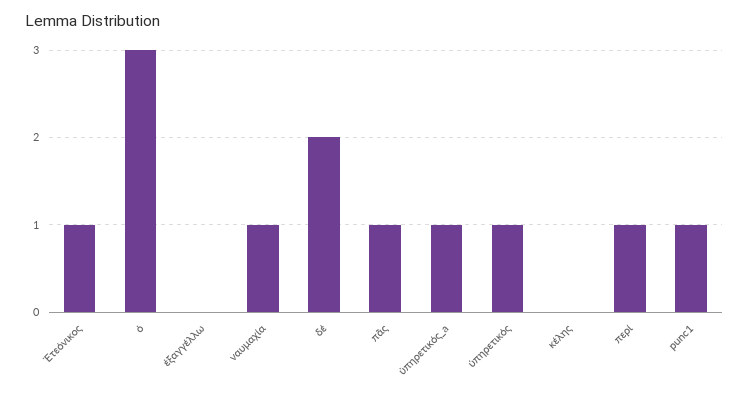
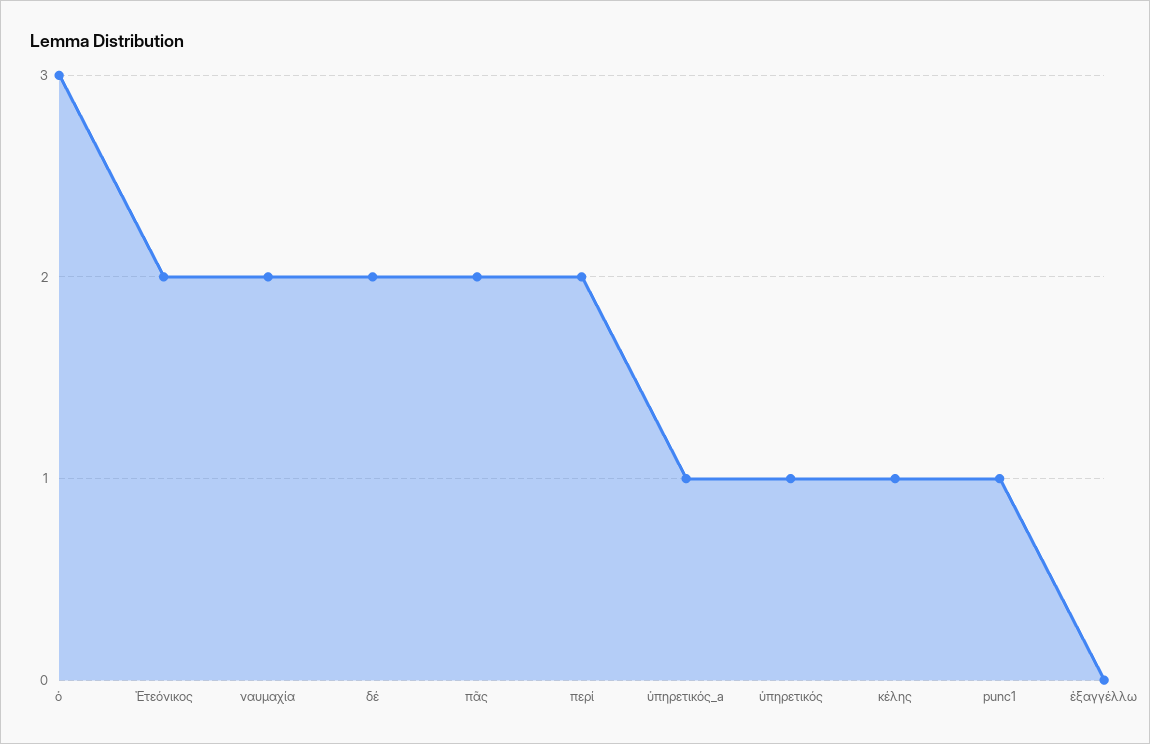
Ἐτεόνικος: 1 -> 2
ναυμαχία: 1 -> 2
πᾶς: 1 -> 2
κέλης: 0 -> 1
περί: 1 -> 2

